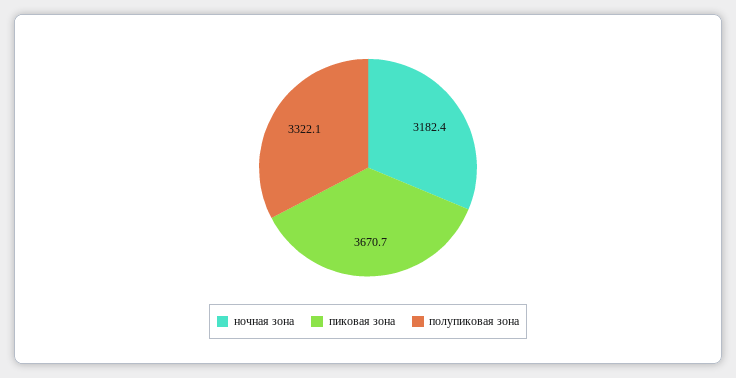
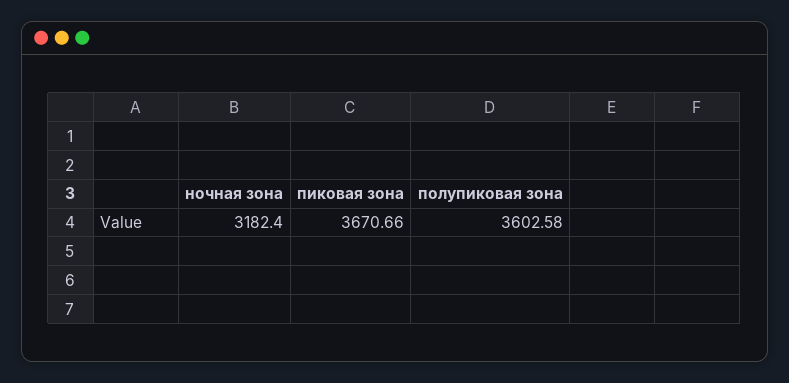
полупиковая зона: 3322.1 -> 3602.58

